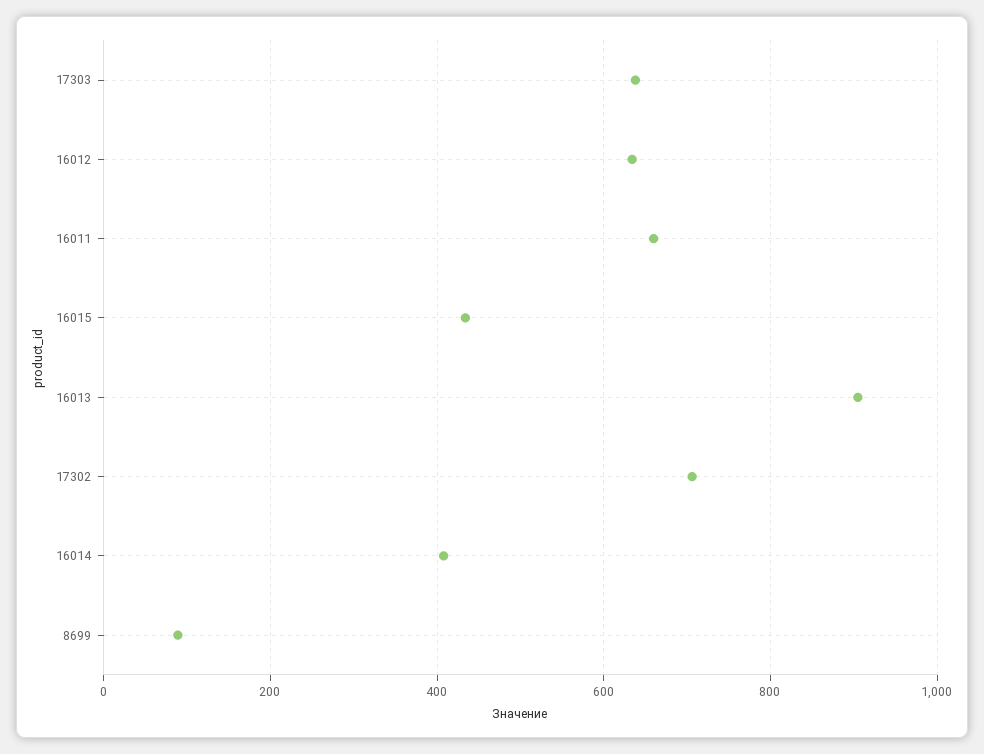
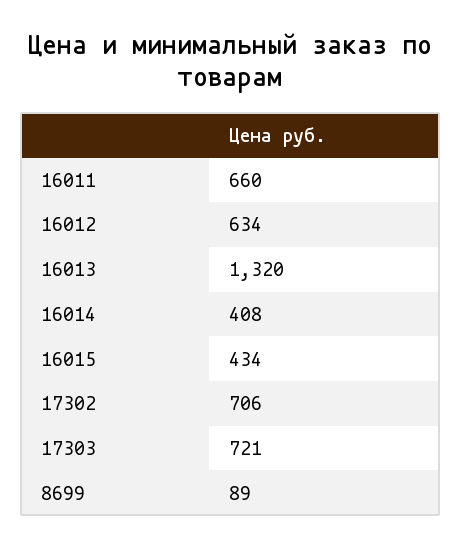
17303: 640 -> 721
16013: 900 -> 1320

